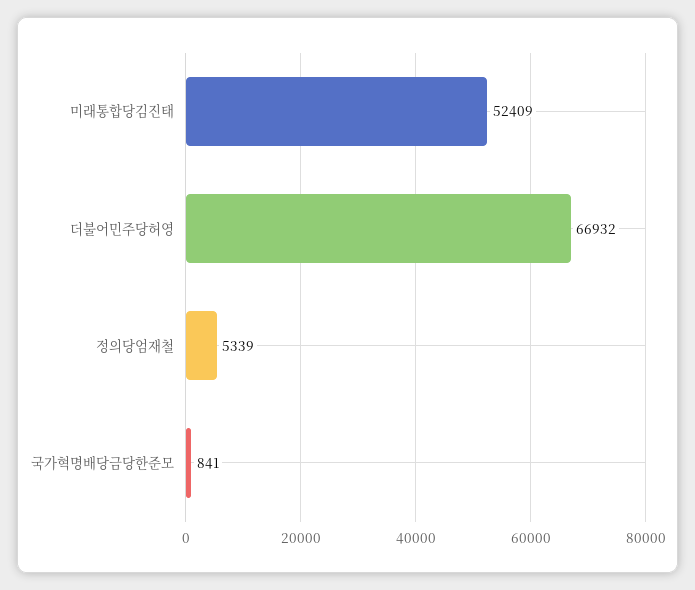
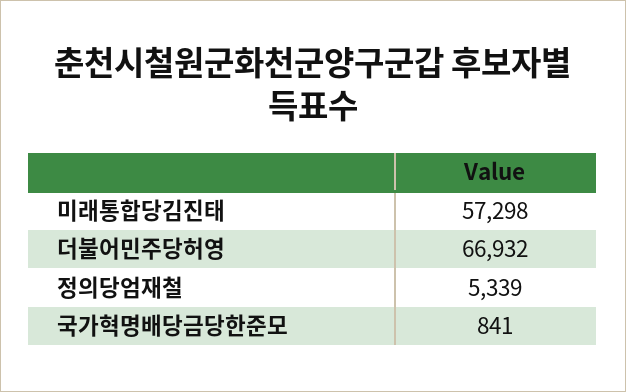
미래통합당김진태: 52409 -> 57298

